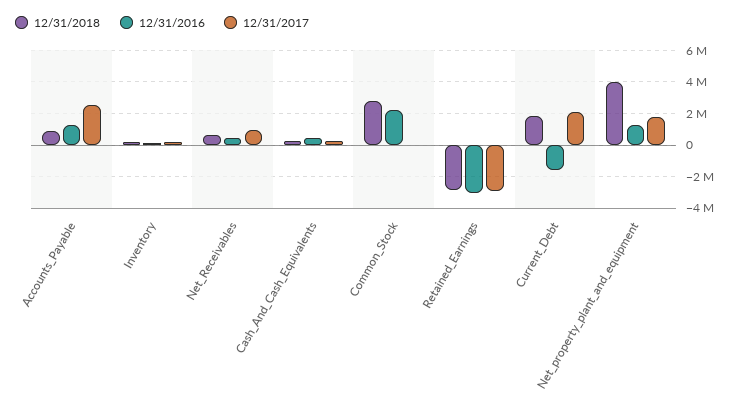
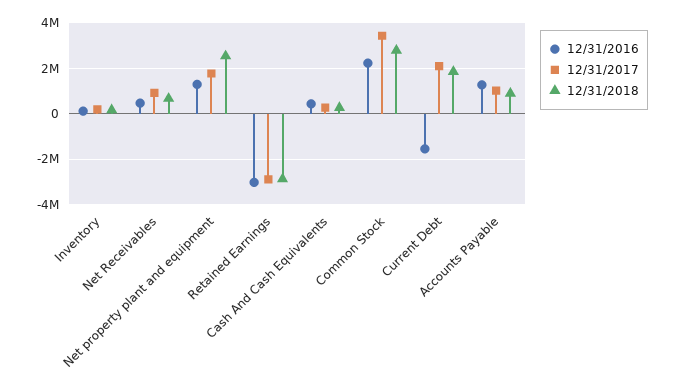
12/31/2017, Accounts_Payable: 2500000 -> 1000000
12/31/2017, Common_Stock: 0 -> 3500000
12/31/2018, Net_property_plant_and_equipment: 4000000 -> 2500000

